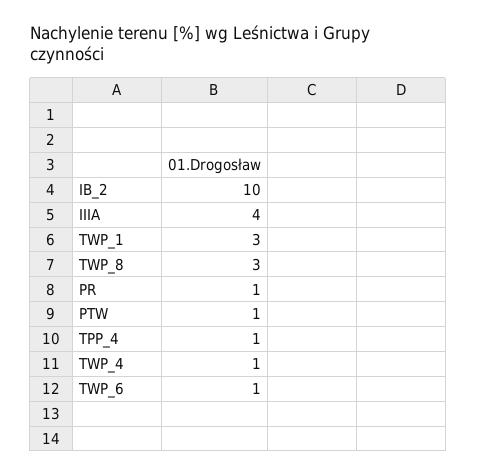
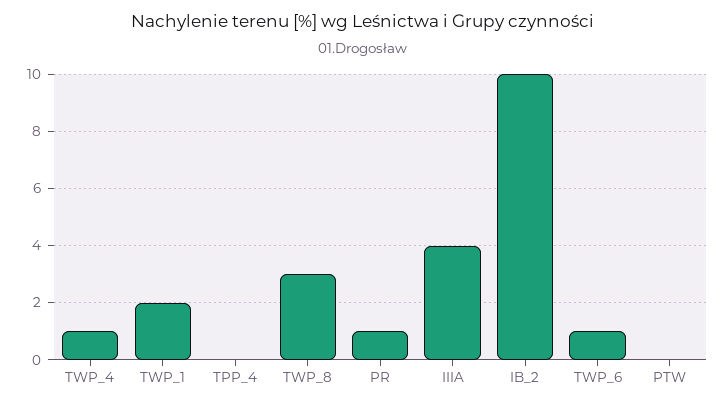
TWP_1: 3 -> 2
PTW: 1 -> 0
TPP_4: 1 -> 0

